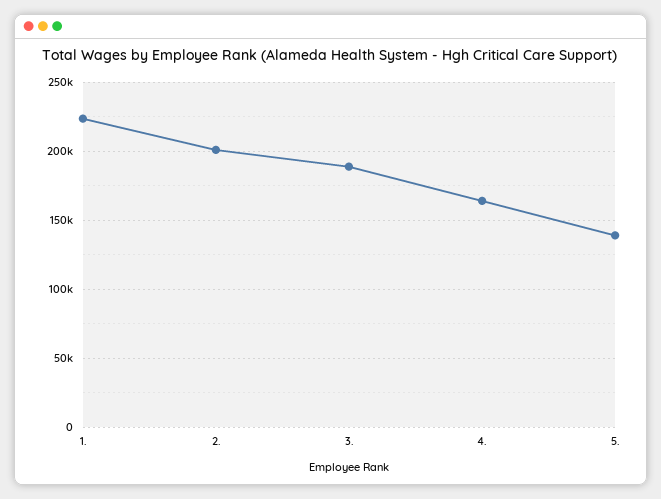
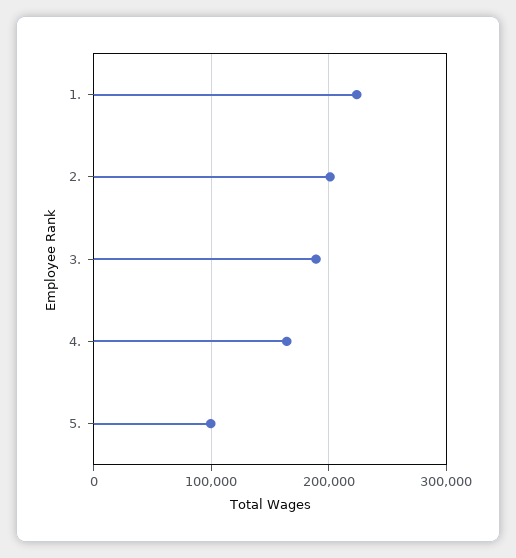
5.: 140000 -> 100000

